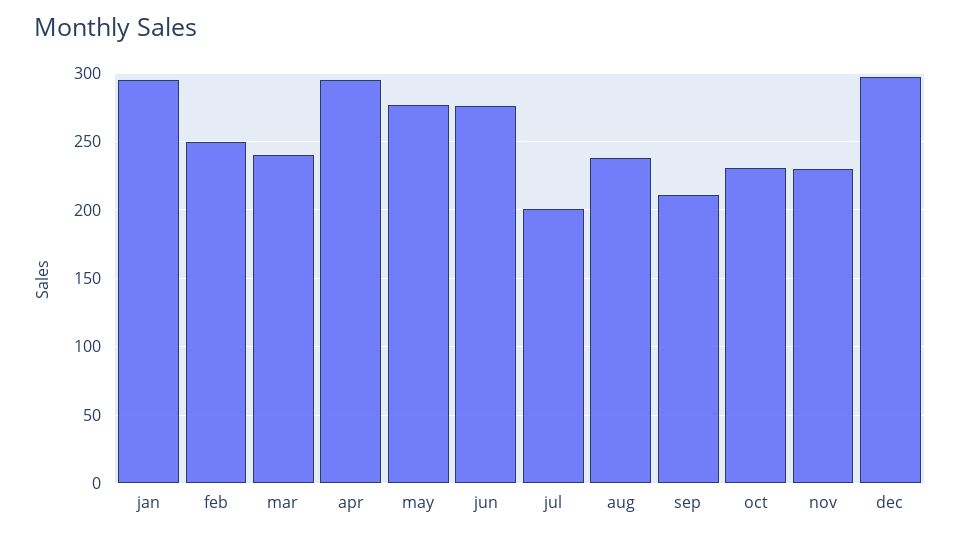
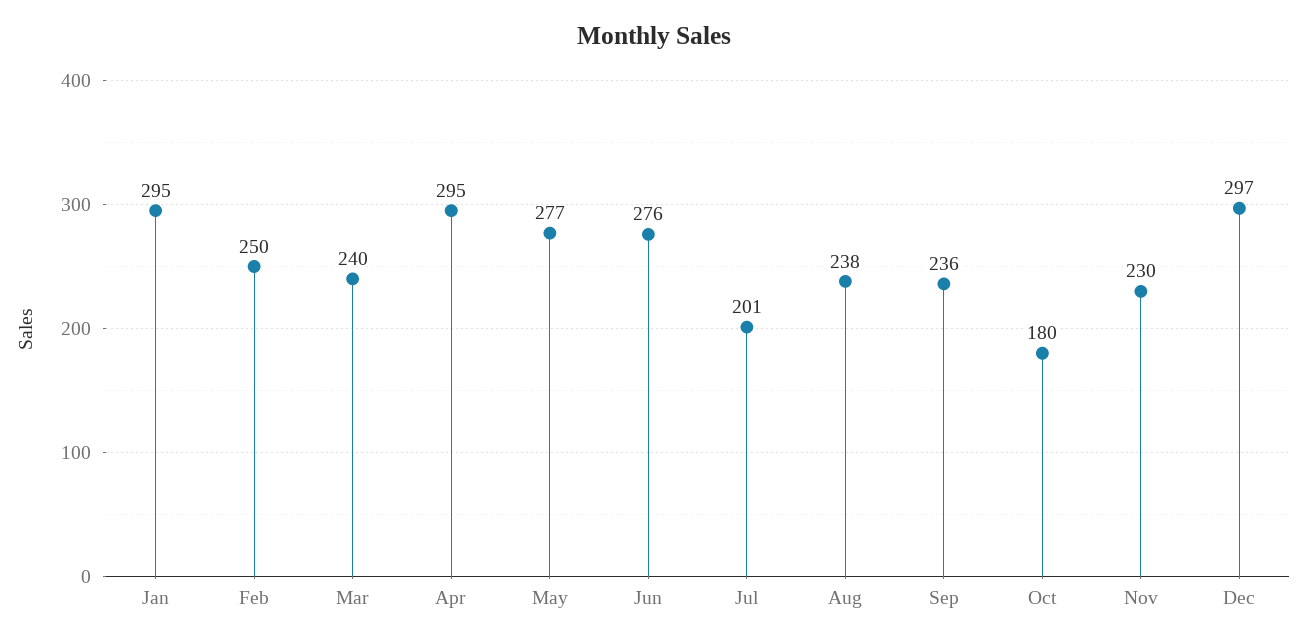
sep: 210 -> 236
oct: 230 -> 180

